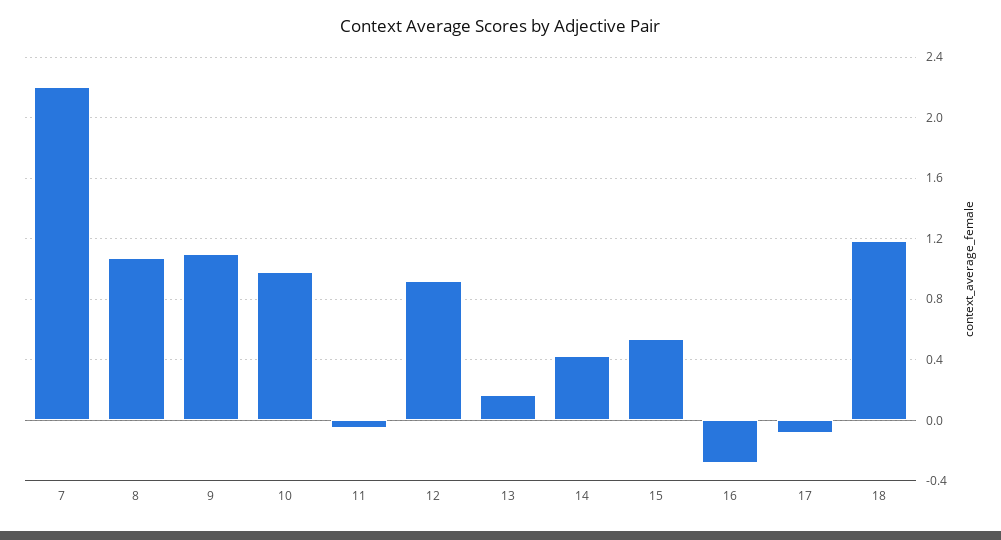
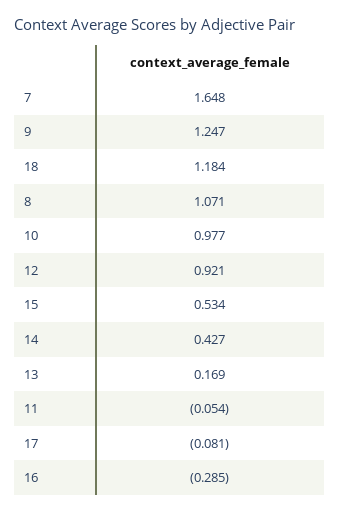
7: 2.2 -> 1.648
9: 1.1 -> 1.247

